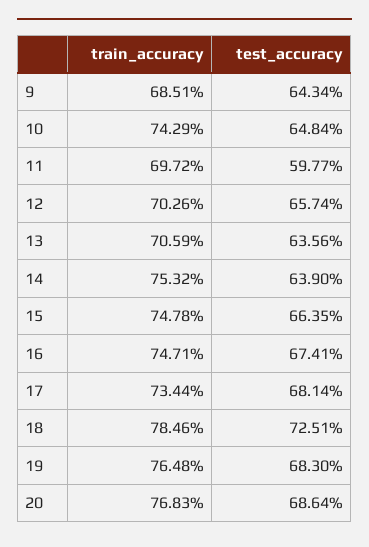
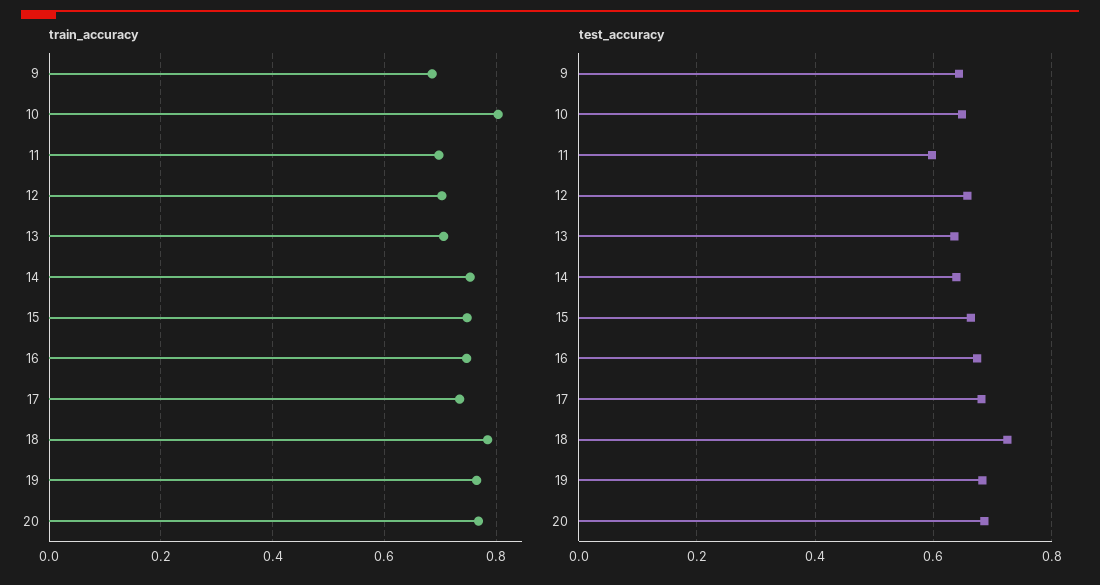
train_accuracy, 10: 0.7429 -> 0.8

